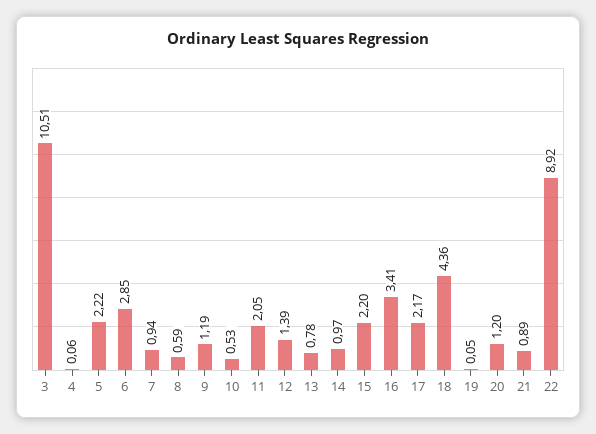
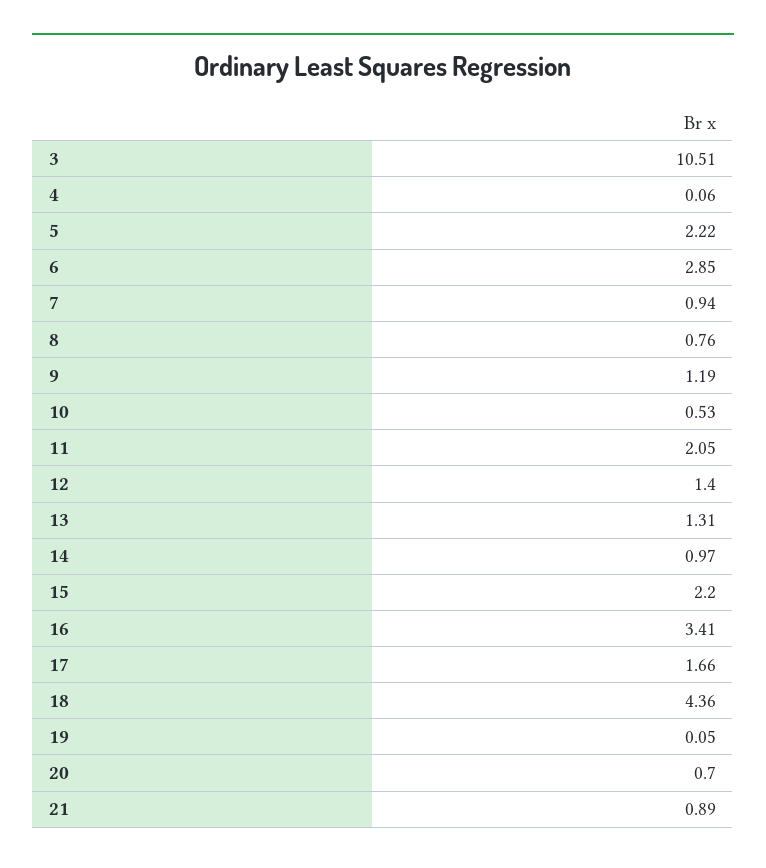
8: 0.59 -> 0.76
12: 1.39 -> 1.4
13: 0.78 -> 1.31
17: 2.17 -> 1.66
20: 1.2 -> 0.7
22: 8.92 -> none

